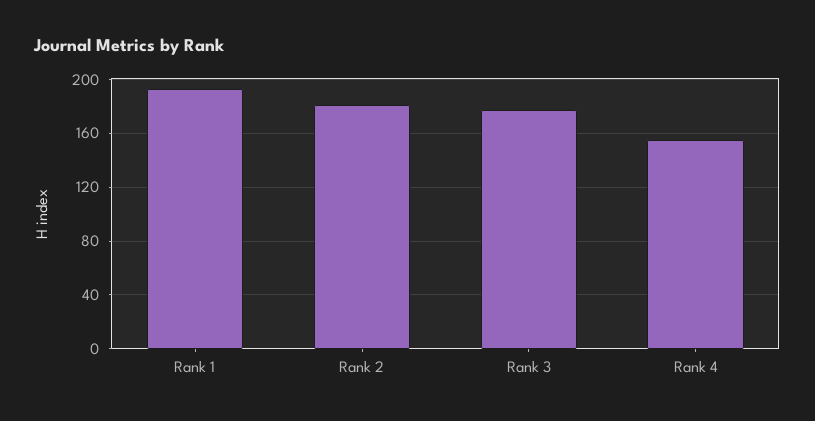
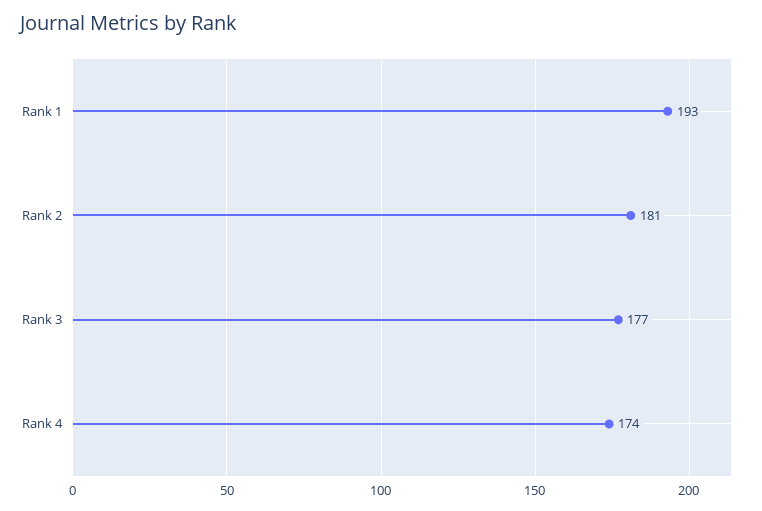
Rank 4: 155 -> 174

